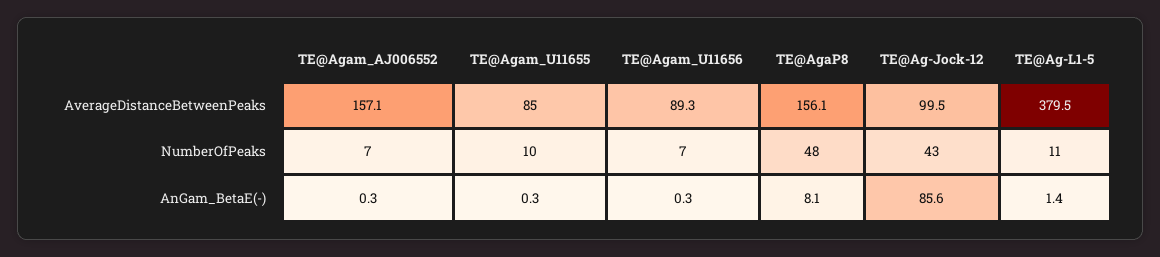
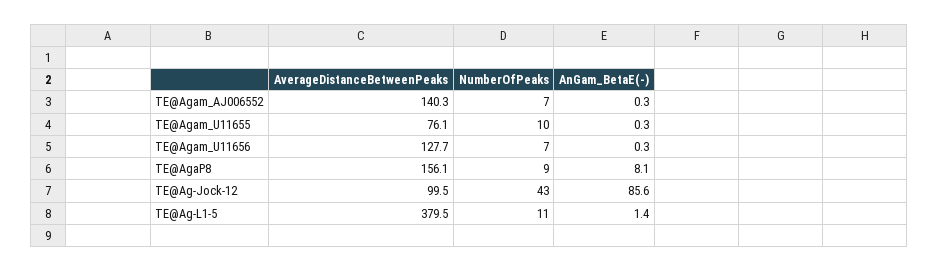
TE@Agam_AJ006552, AverageDistanceBetweenPeaks: 157.1 -> 140.3
TE@Agam_U11655, AverageDistanceBetweenPeaks: 85 -> 76.1
TE@Agam_U11656, AverageDistanceBetweenPeaks: 89.3 -> 127.7
TE@AgaP8, NumberOfPeaks: 48 -> 9

